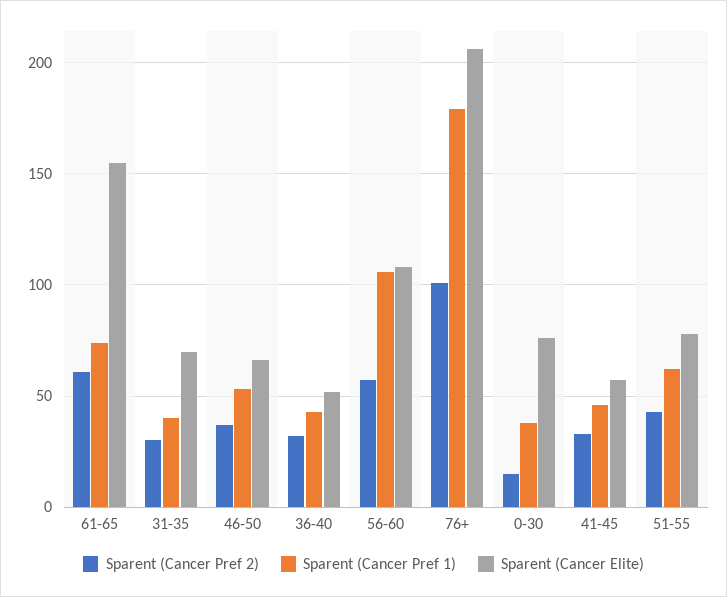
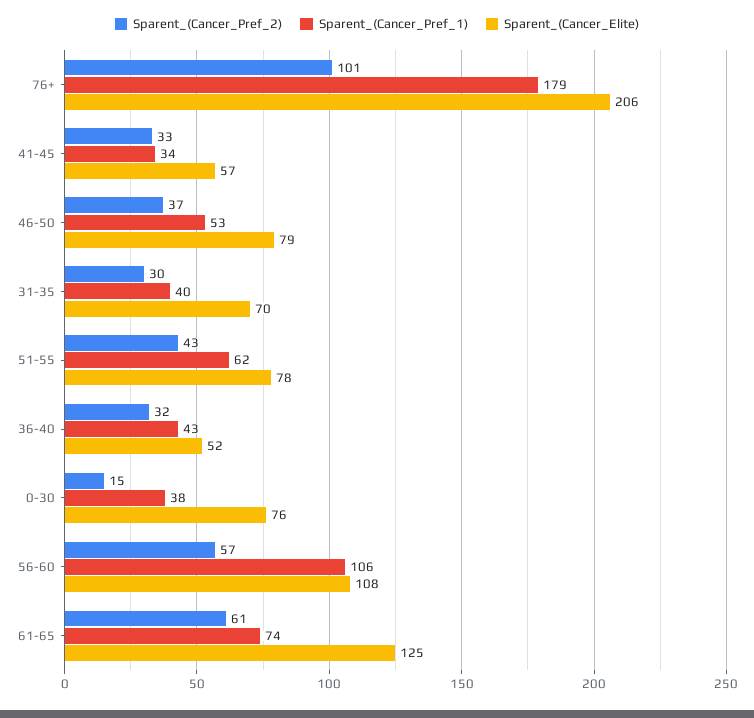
Sparent (Cancer Elite), 61-65: 155 -> 125
Sparent (Cancer Elite), 46-50: 65 -> 79
Sparent (Cancer Pref 1), 41-45: 45 -> 34

